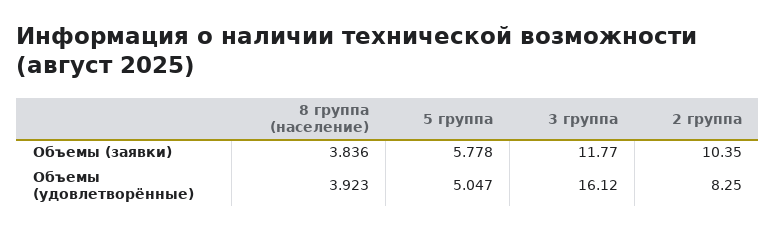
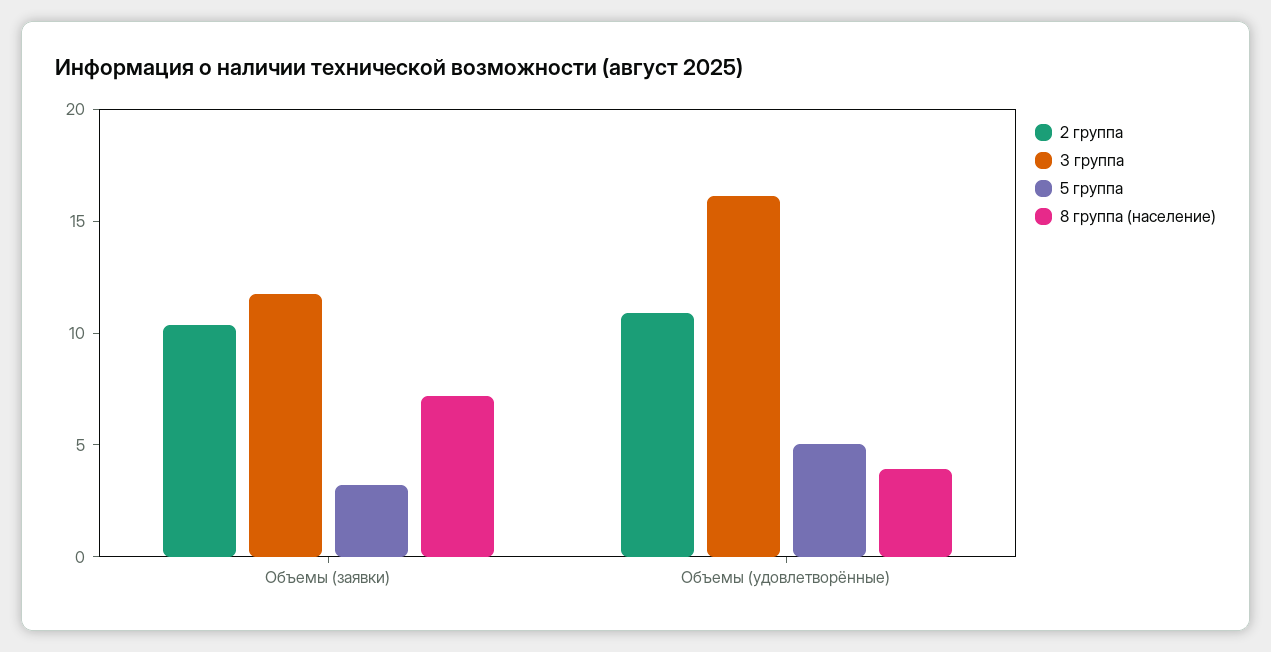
8 группа (население), Объемы (заявки): 3.836 -> 7
5 группа, Объемы (заявки): 5.778 -> 3
2 группа, Объемы (удовлетворённые): 8.25 -> 11

